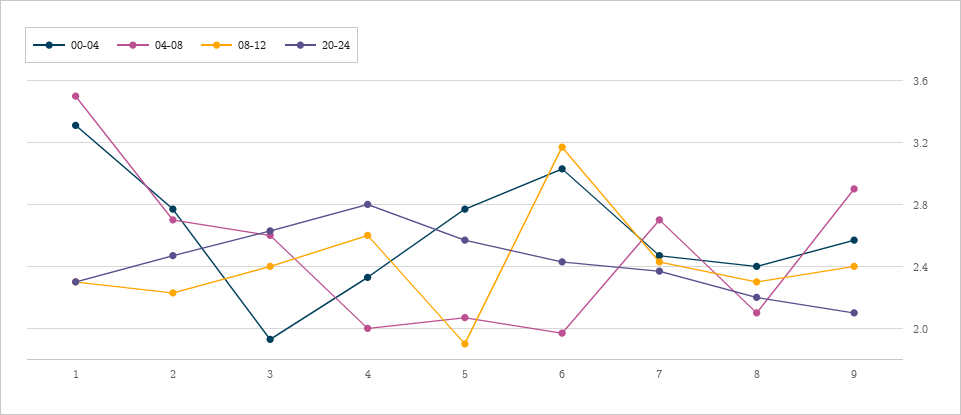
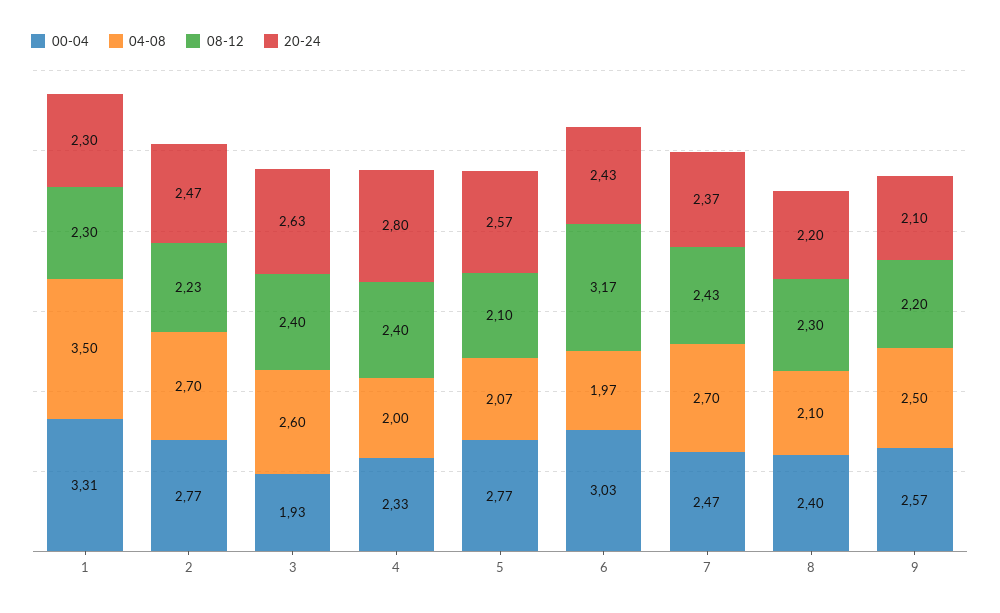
08-12, 4: 2.6 -> 2.4
08-12, 5: 1.9 -> 2.1
04-08, 9: 2.9 -> 2.5
08-12, 9: 2.4 -> 2.2

